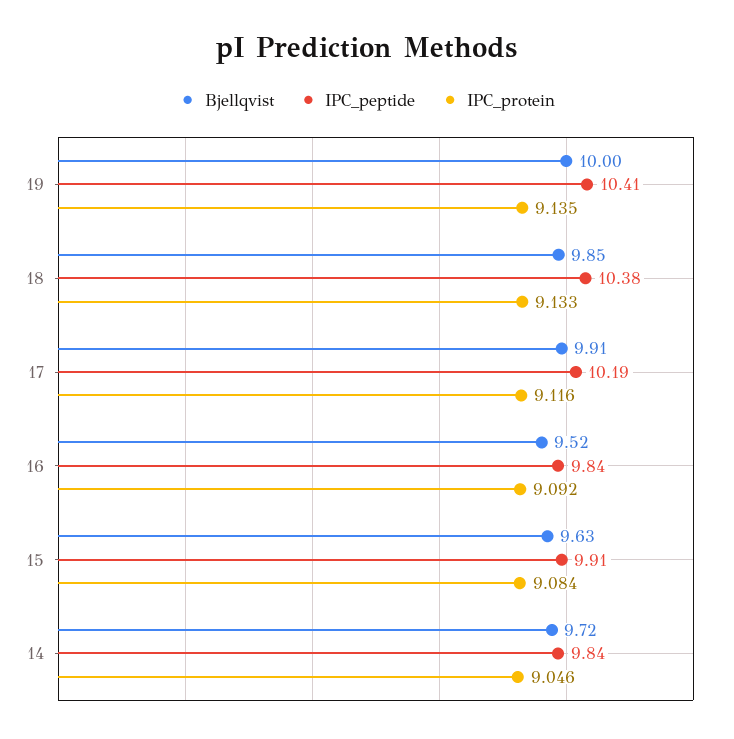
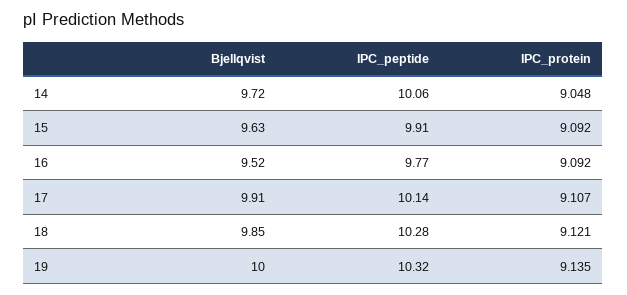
IPC_peptide, 19: 10.41 -> 10.32
IPC_peptide, 18: 10.38 -> 10.28
IPC_protein, 18: 9.133 -> 9.121
IPC_peptide, 17: 10.19 -> 10.14
IPC_protein, 17: 9.116 -> 9.107
IPC_peptide, 16: 9.84 -> 9.77
IPC_protein, 15: 9.084 -> 9.092
IPC_peptide, 14: 9.84 -> 10.06
IPC_protein, 14: 9.046 -> 9.048

